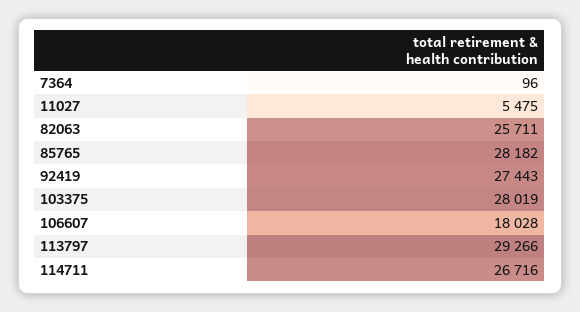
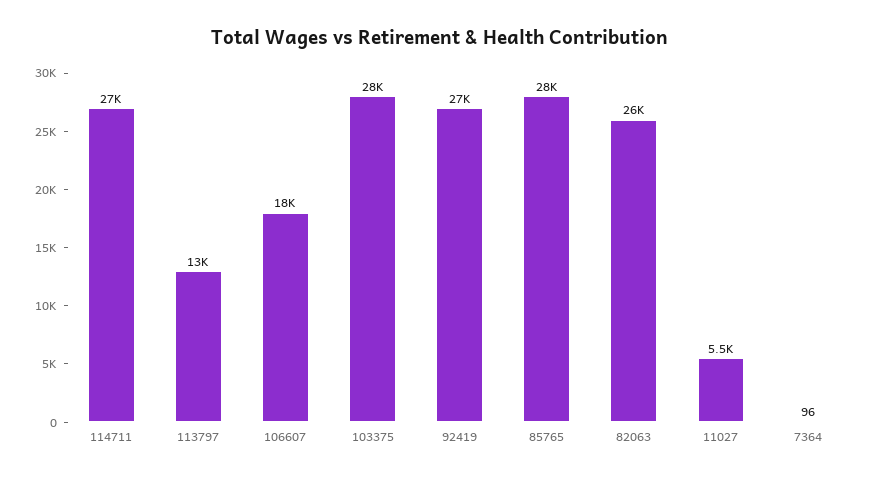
113797: 29266 -> 13000

